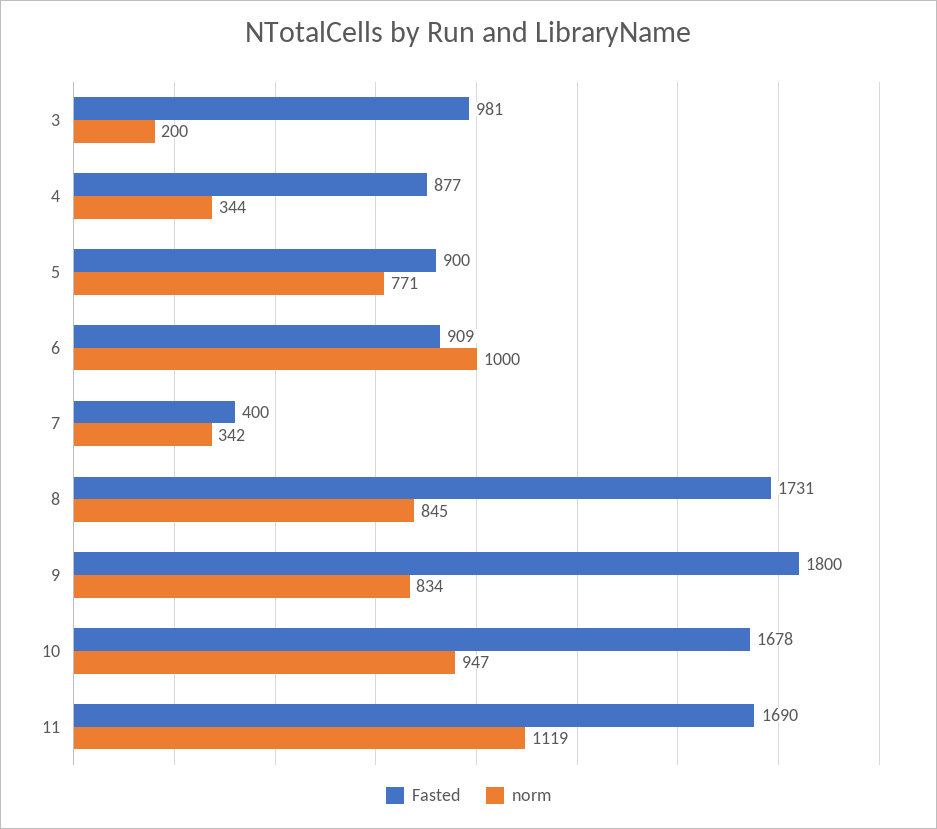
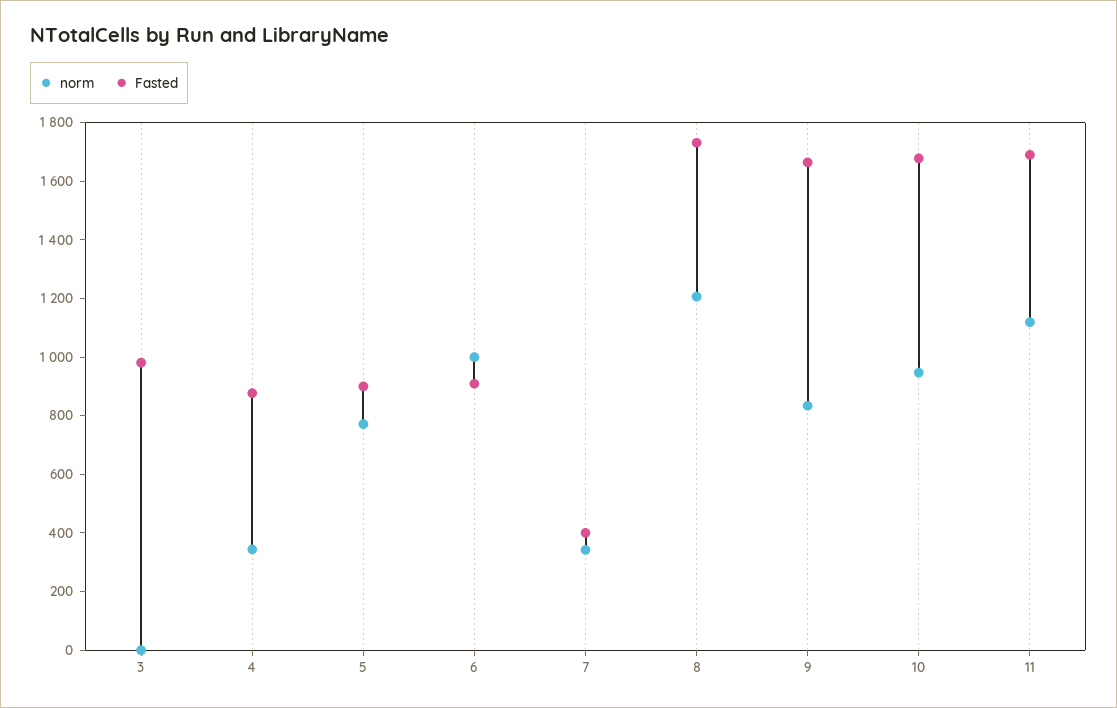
norm, 3: 200 -> 0
norm, 8: 845 -> 1200
Fasted, 9: 1800 -> 1650

